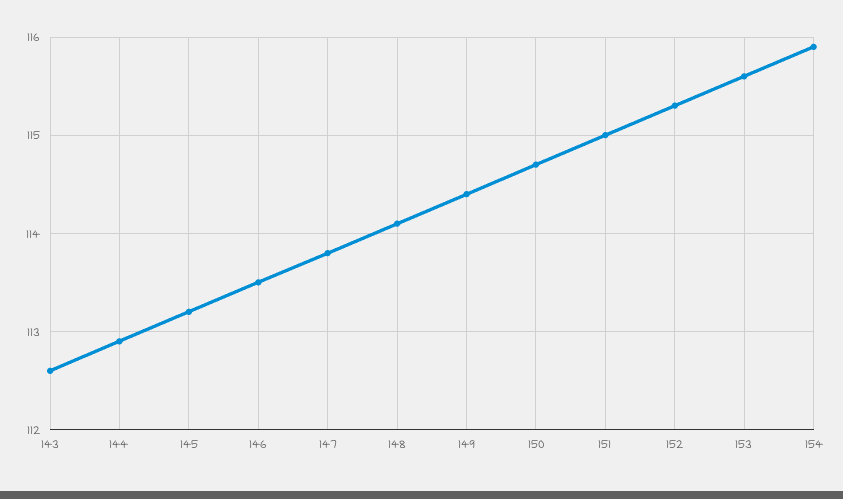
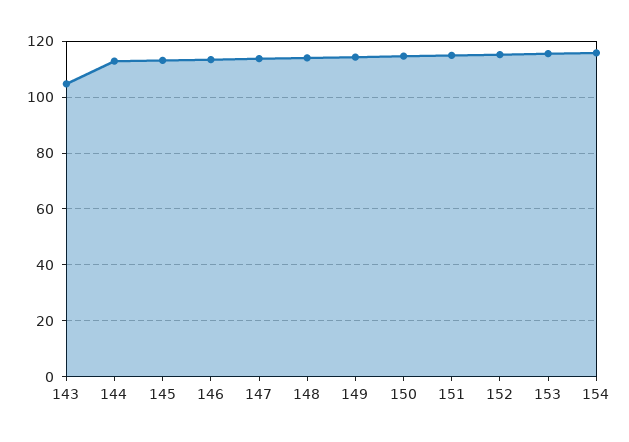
143: 112.6 -> 105

